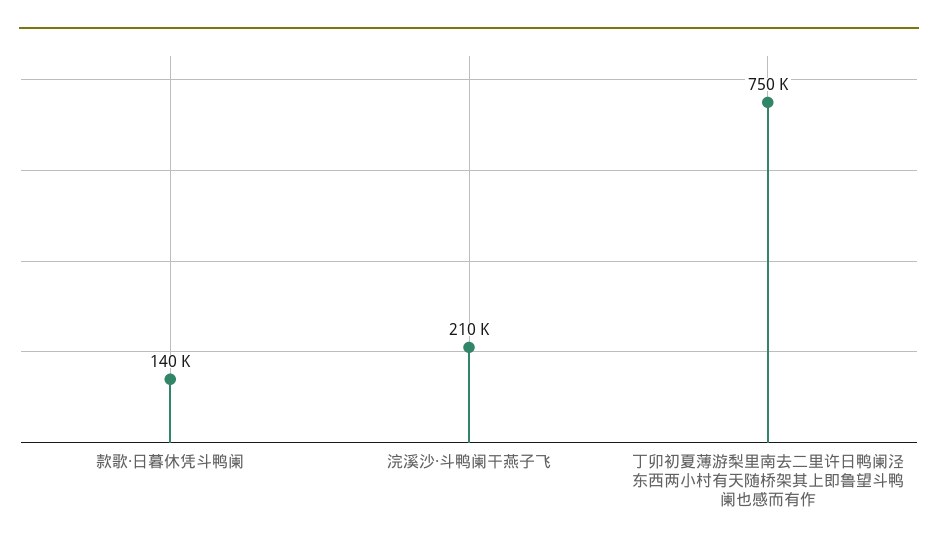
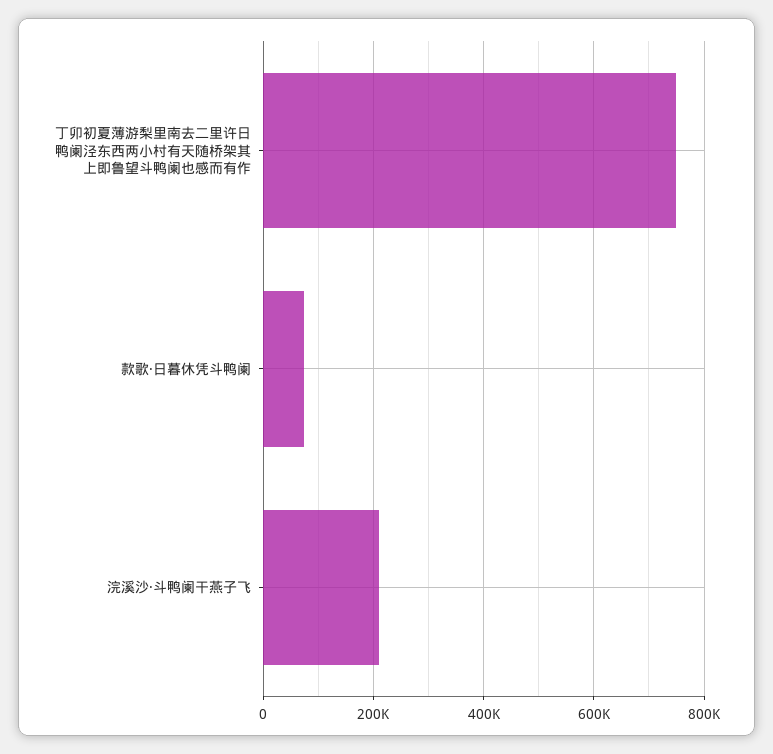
款歌·日暮休凭斗鸭阑: 140000 -> 80000

